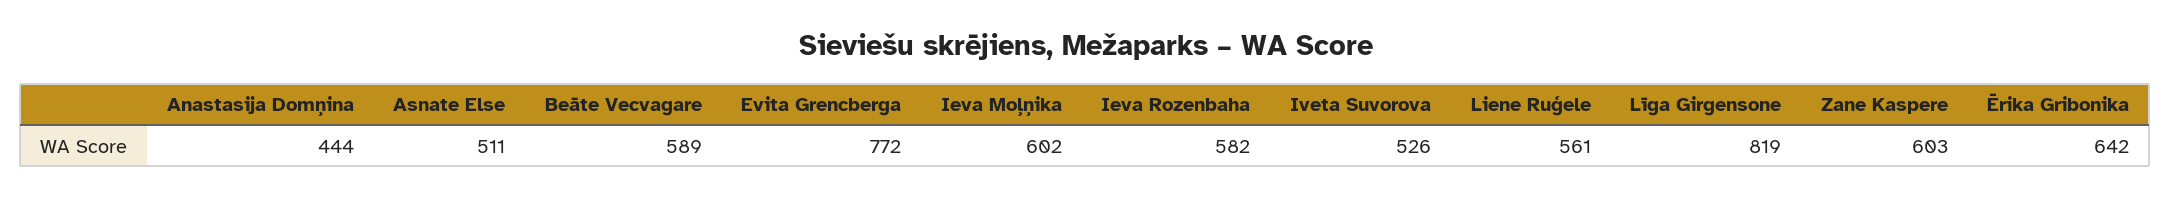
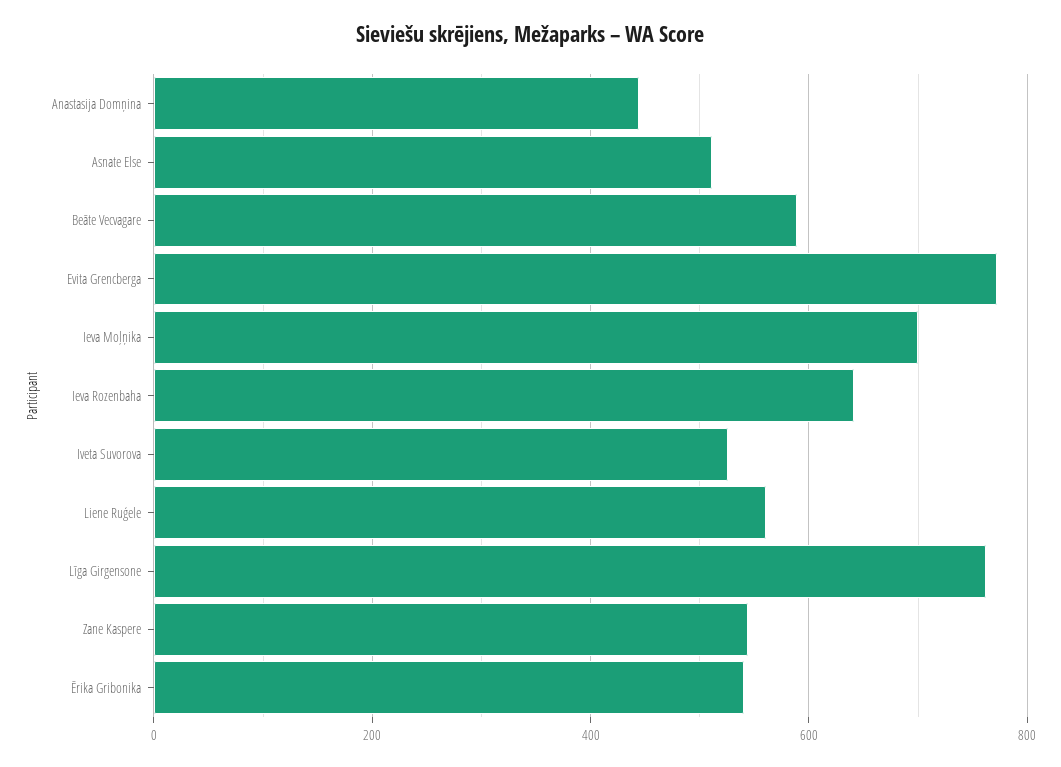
Ieva Moļņika: 602 -> 700
Ieva Rozenbaha: 582 -> 640
Līga Girgensone: 819 -> 760
Zane Kaspere: 603 -> 540
Ērika Gribonika: 642 -> 540

